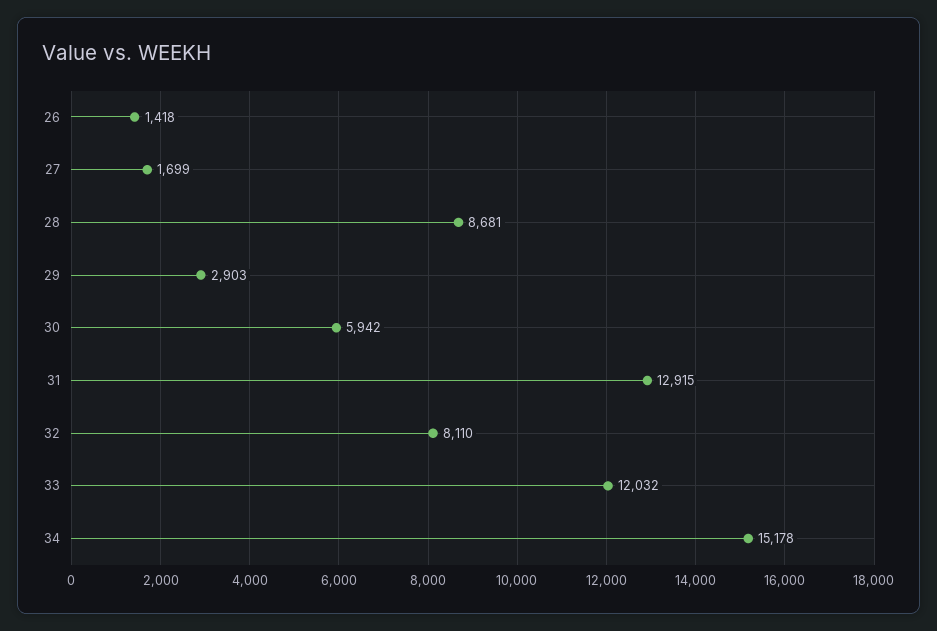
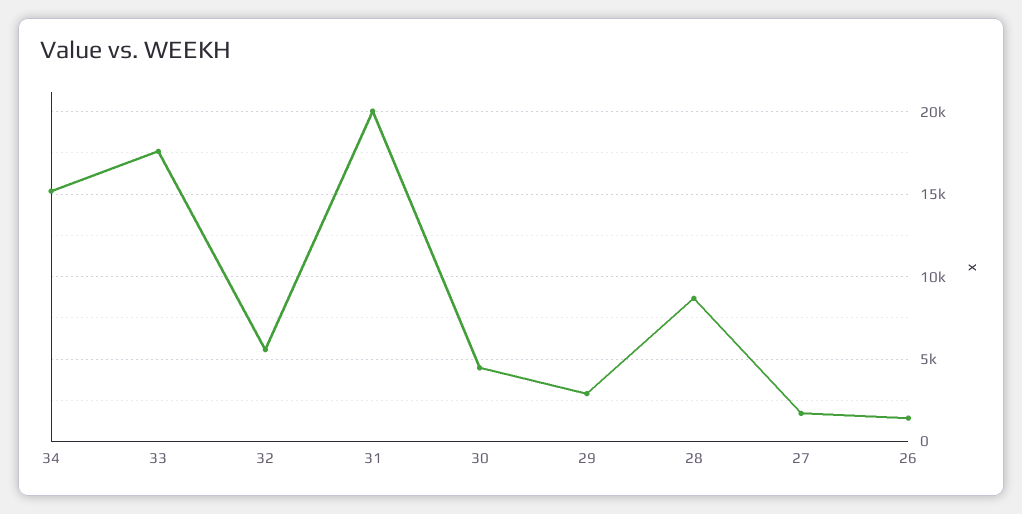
30: 5942 -> 4500
31: 12915 -> 20000
32: 8110 -> 5500
33: 12032 -> 17500

